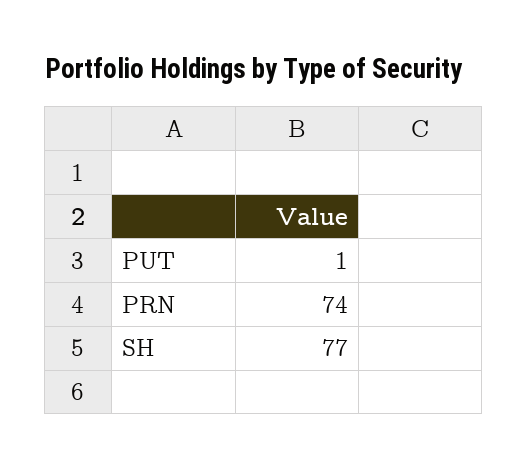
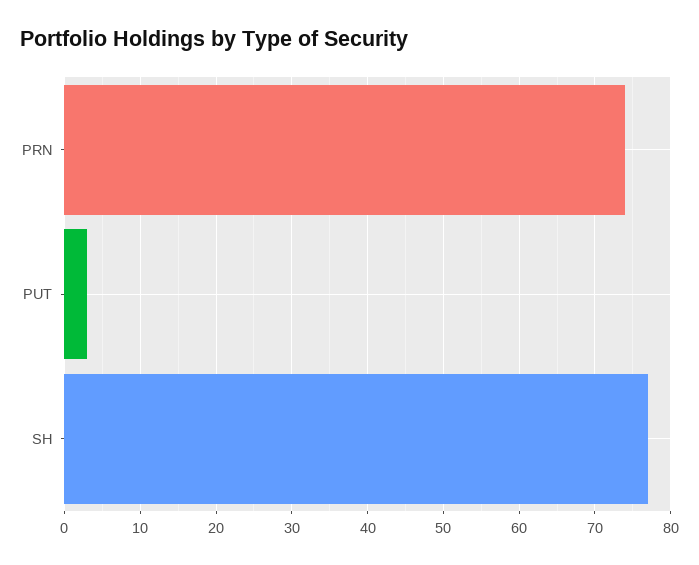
PUT: 1 -> 3

